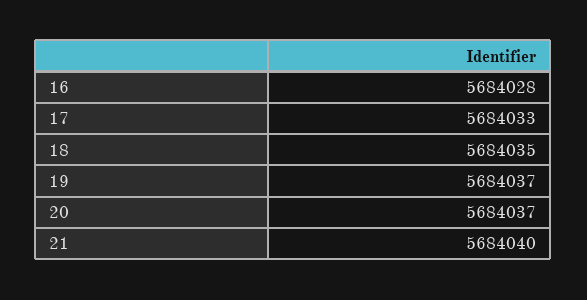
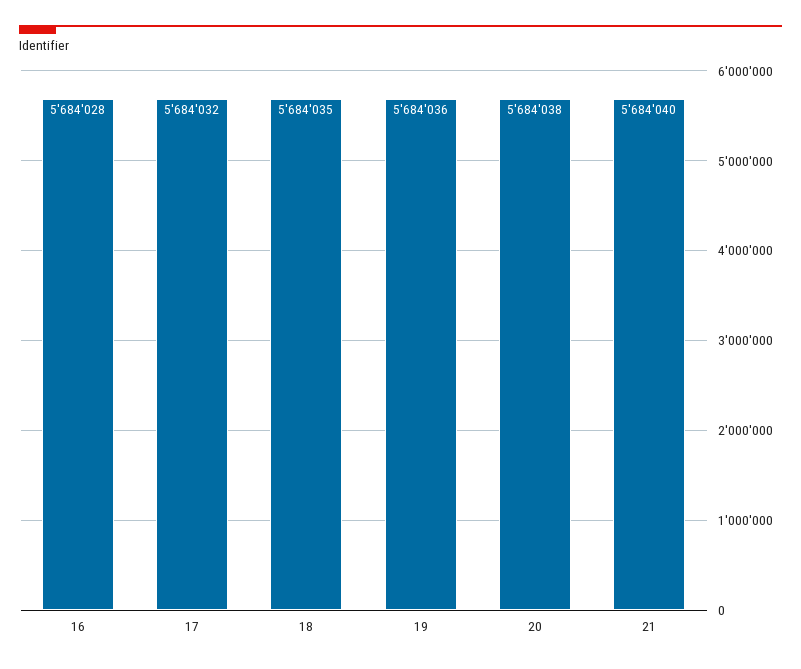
17: 5684033 -> 5684032
19: 5684037 -> 5684036
20: 5684037 -> 5684038

